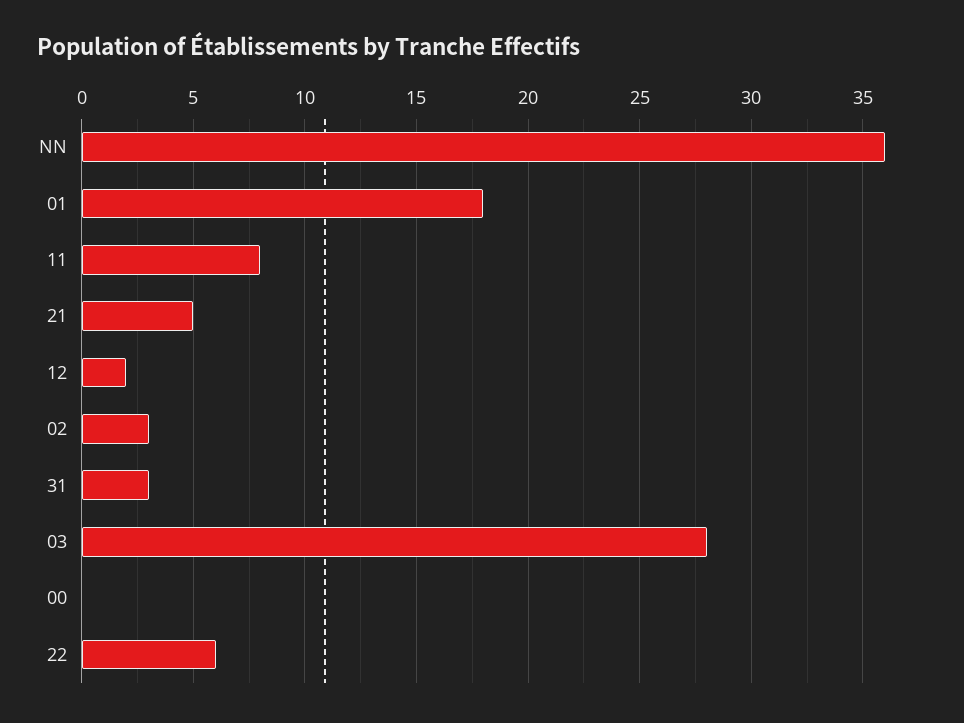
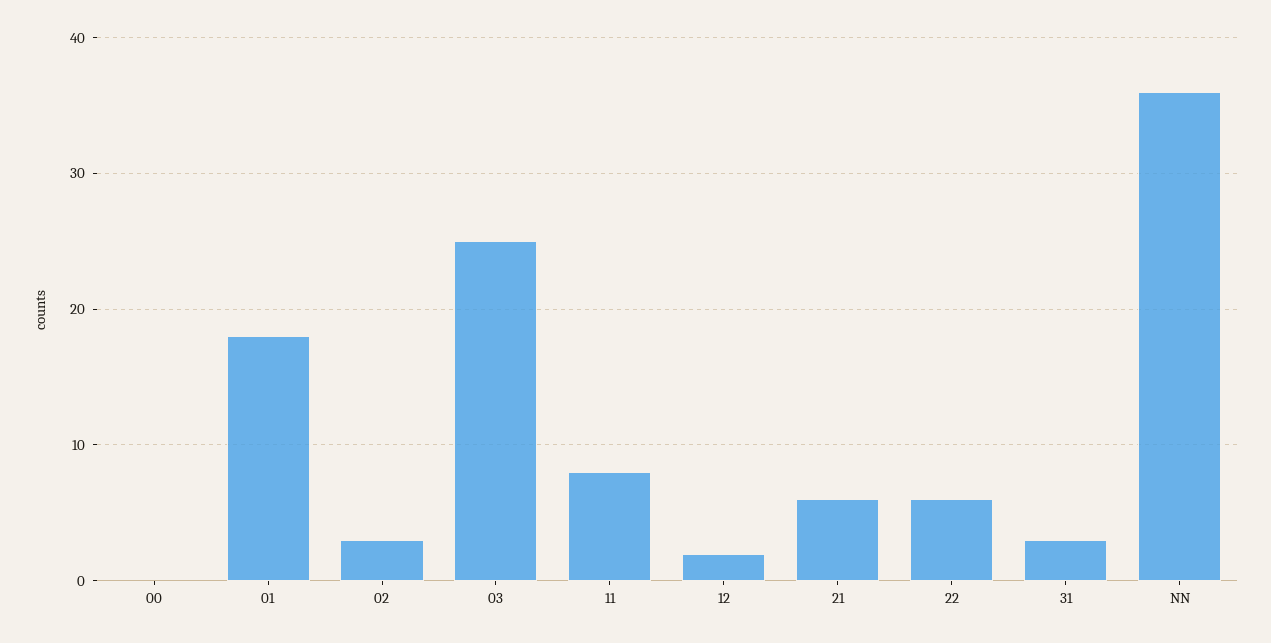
21: 5 -> 6
03: 28 -> 25

